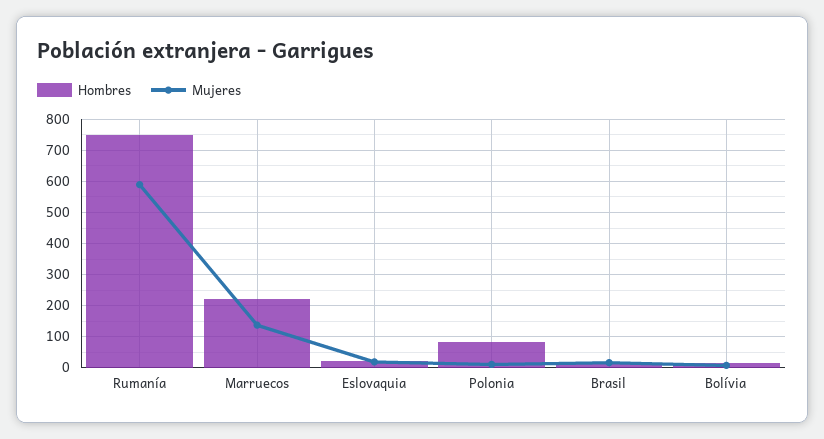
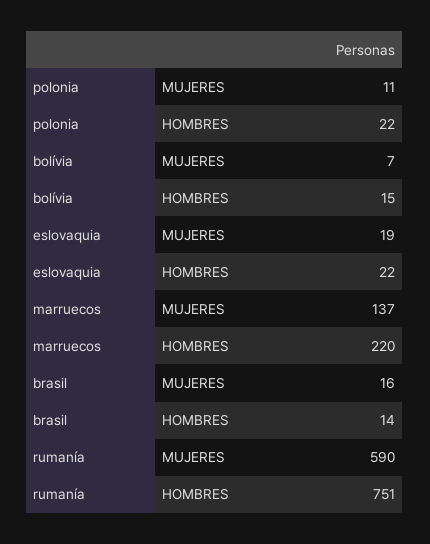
Hombres, Polonia: 80 -> 22

